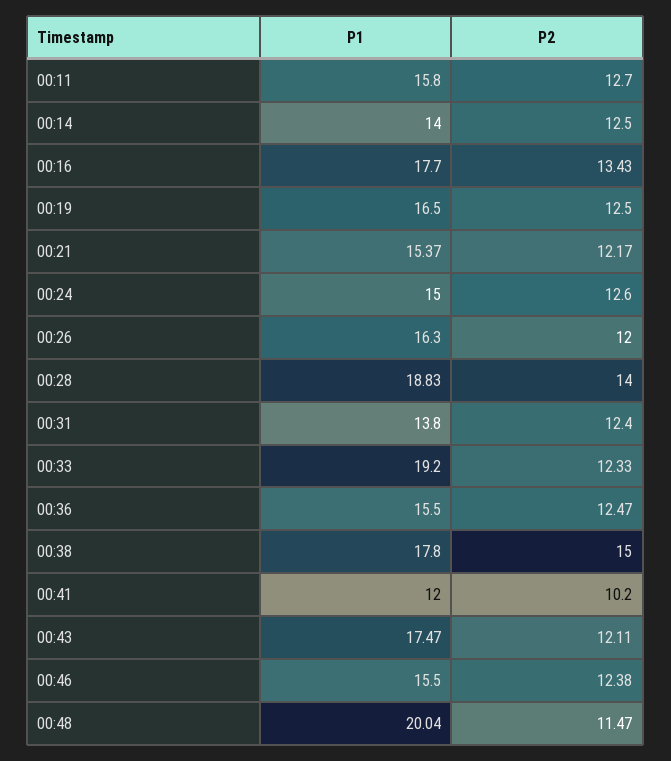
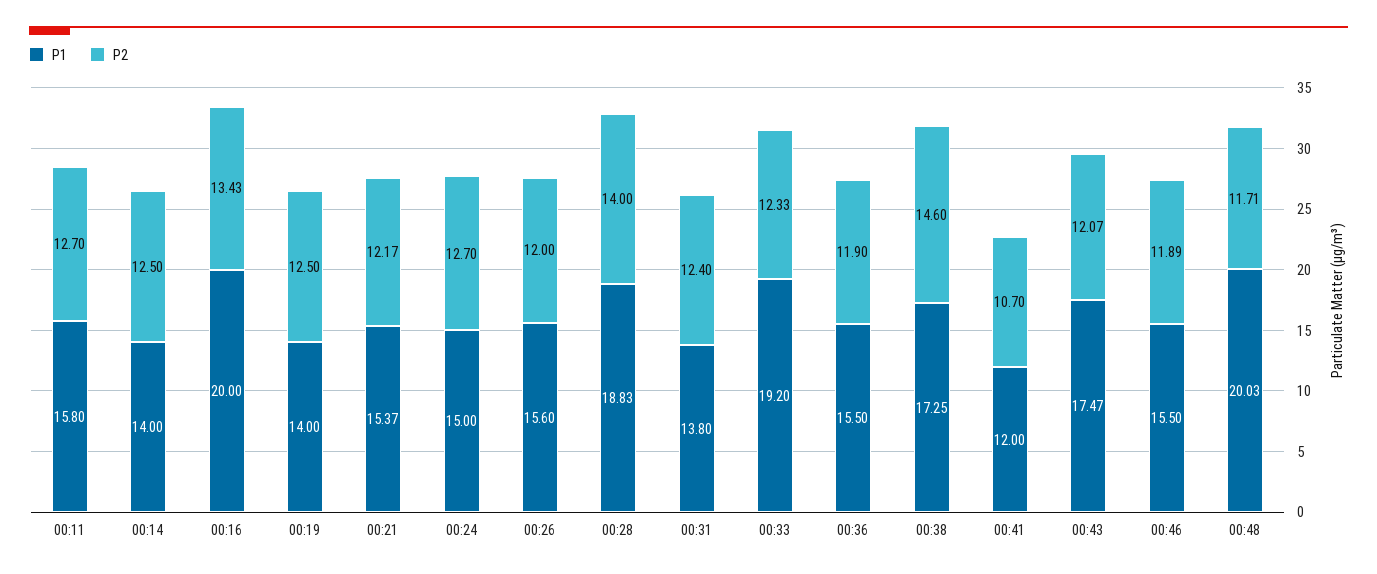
P1, 00:16: 17.7 -> 20
P1, 00:19: 16.5 -> 14
P2, 00:24: 12.6 -> 12.7
P1, 00:26: 16.3 -> 15.6
P2, 00:36: 12.47 -> 11.9
P1, 00:38: 17.8 -> 17.25
P2, 00:38: 15 -> 14.6
P2, 00:41: 10.2 -> 10.7
P2, 00:43: 12.11 -> 12.07
P2, 00:46: 12.38 -> 11.89
P1, 00:48: 20.04 -> 20.03
P2, 00:48: 11.47 -> 11.71

